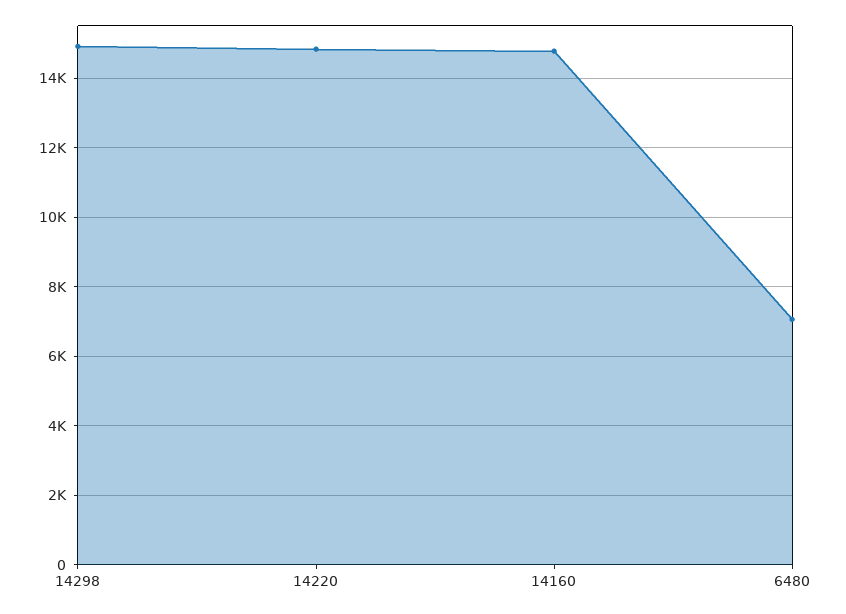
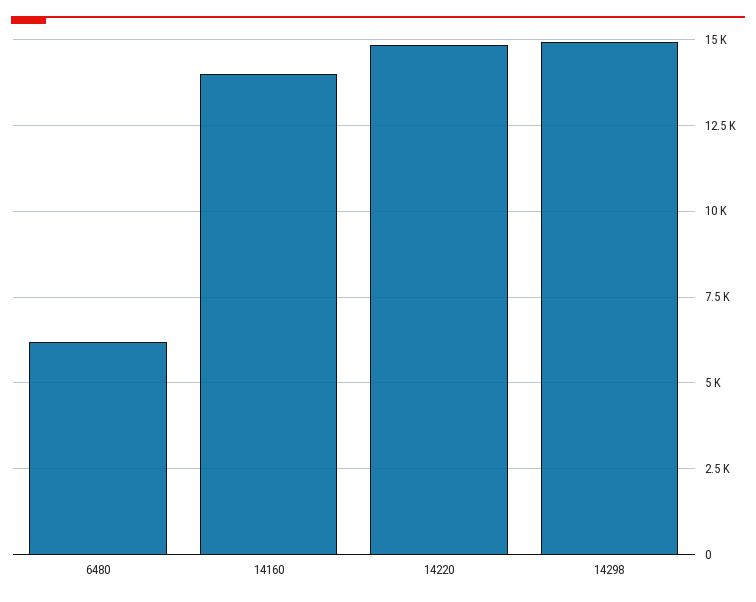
14160: 14800 -> 14000
6480: 7000 -> 6250

